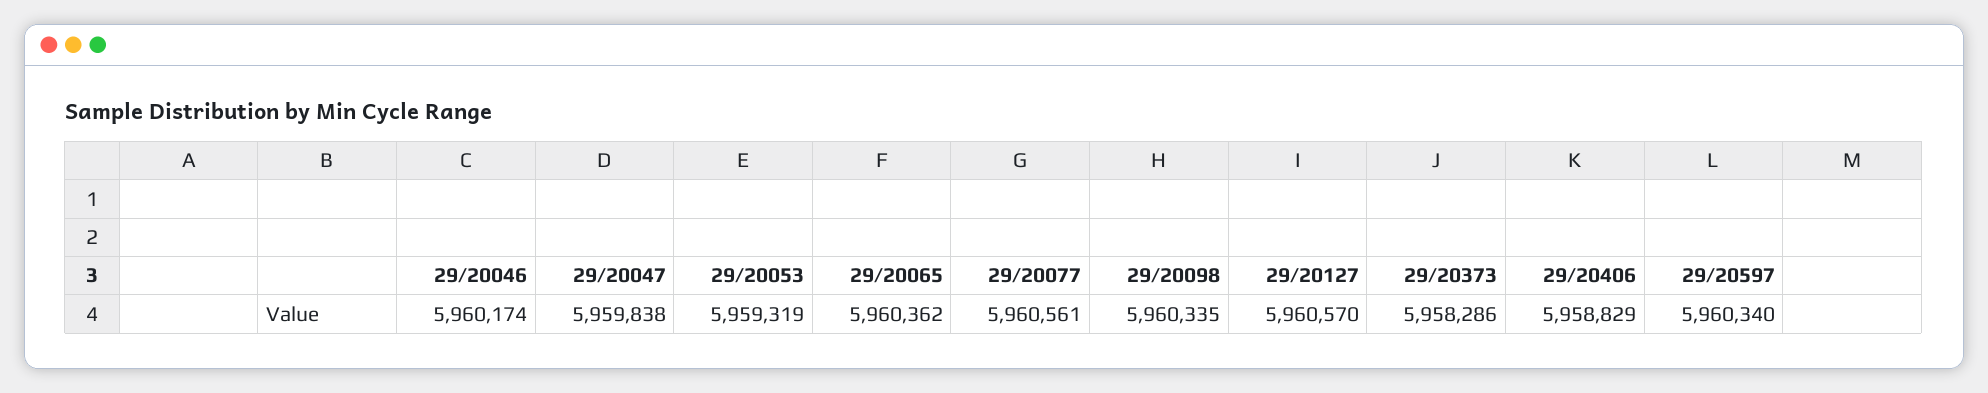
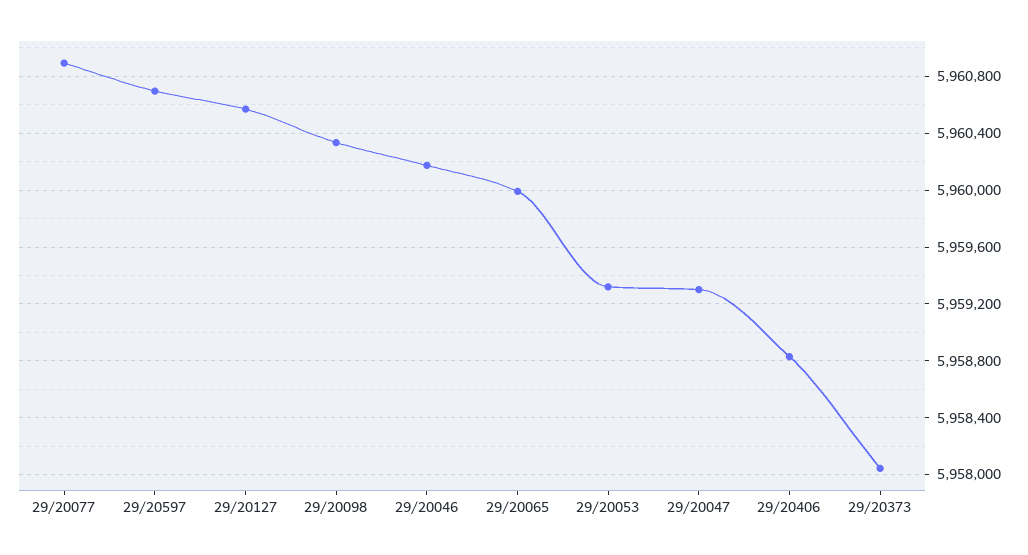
29/20047: 5959838 -> 5959300
29/20065: 5960362 -> 5960000
29/20077: 5960561 -> 5960900
29/20373: 5958286 -> 5958050
29/20597: 5960340 -> 5960700

